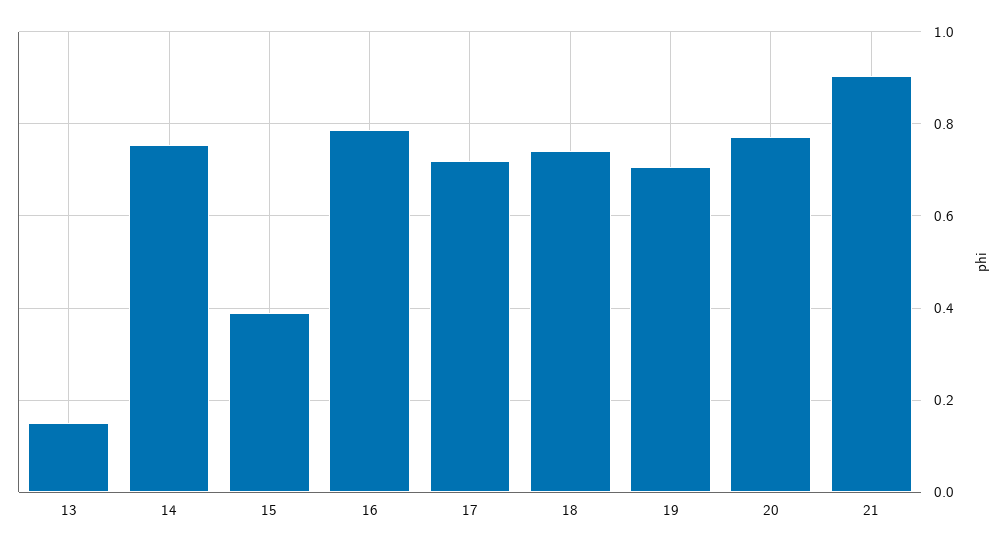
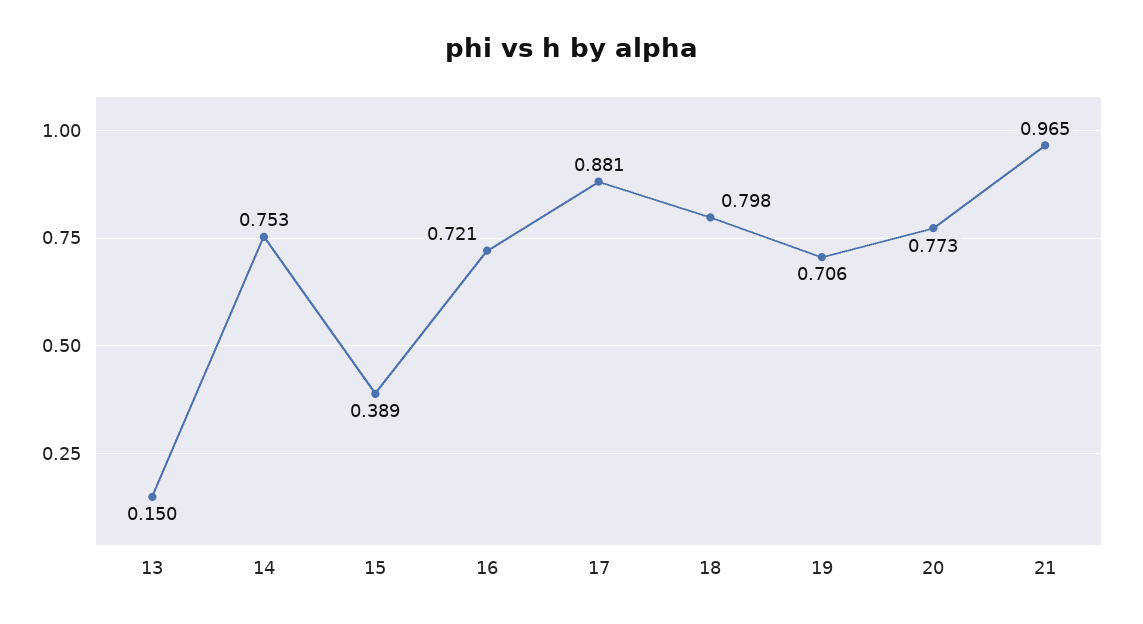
16: 0.78 -> 0.721
17: 0.72 -> 0.881
18: 0.74 -> 0.798
21: 0.9 -> 0.965

